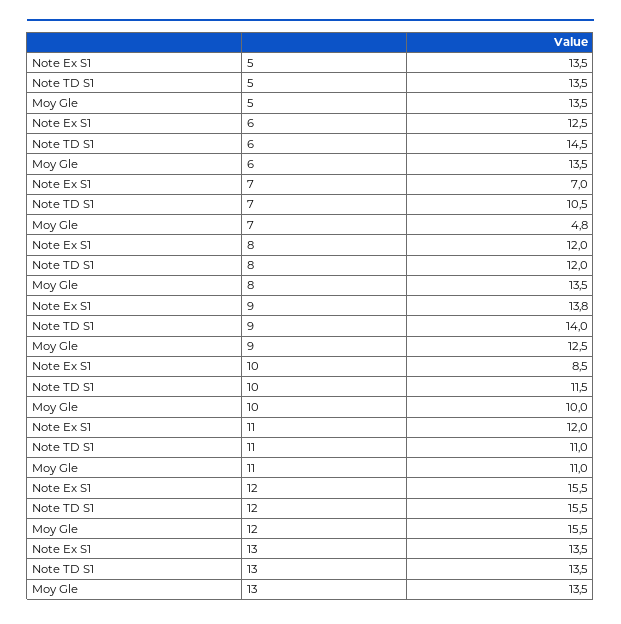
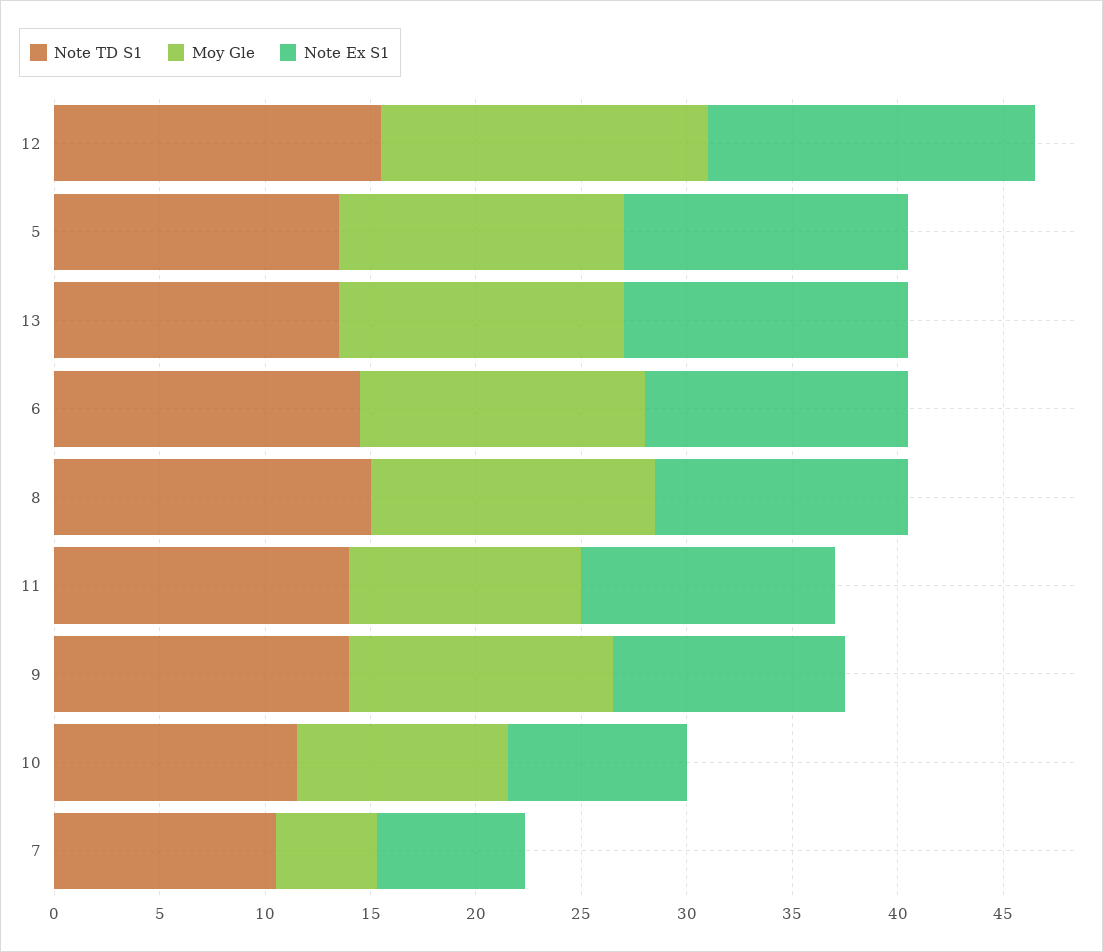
Note TD S1, 8: 12 -> 15
Note Ex S1, 9: 13.8 -> 11
Note TD S1, 11: 11 -> 14

